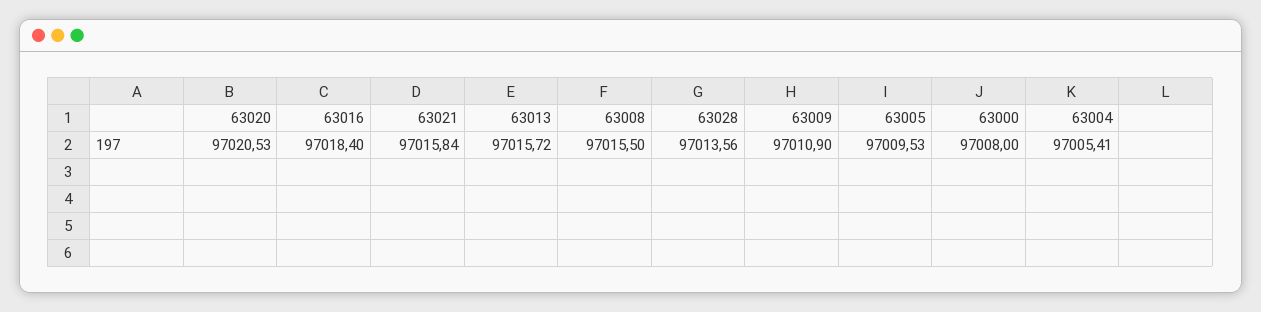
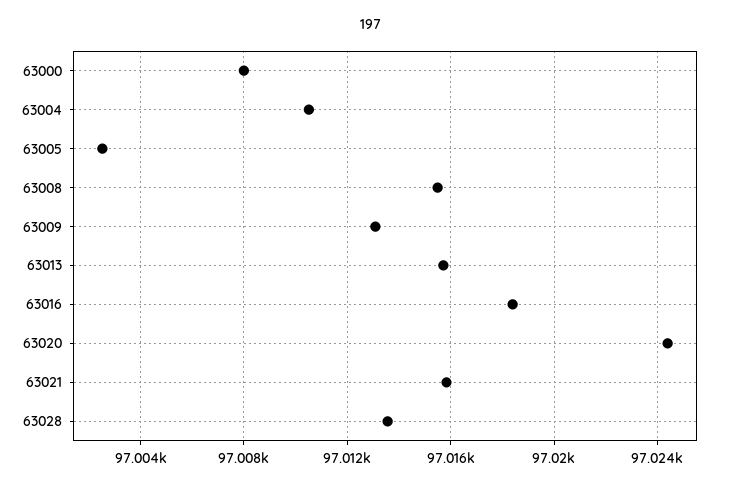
63020: 97020.53 -> 97024.5
63009: 97010.9 -> 97013
63005: 97009.53 -> 97002.5
63004: 97005.41 -> 97010.5

